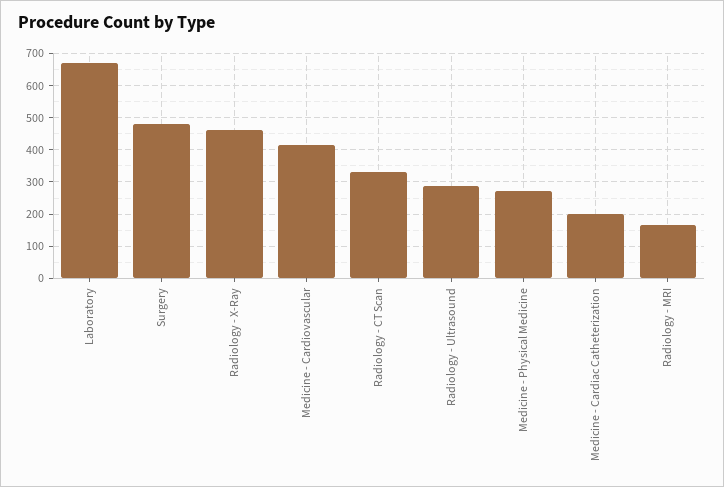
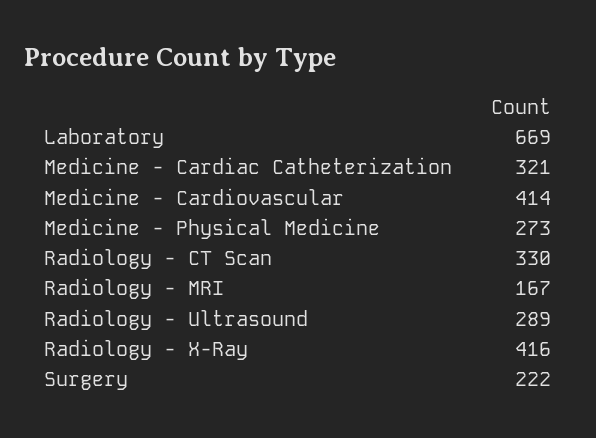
Surgery: 480 -> 222
Radiology - X-Ray: 460 -> 416
Medicine - Cardiac Catheterization: 200 -> 321

